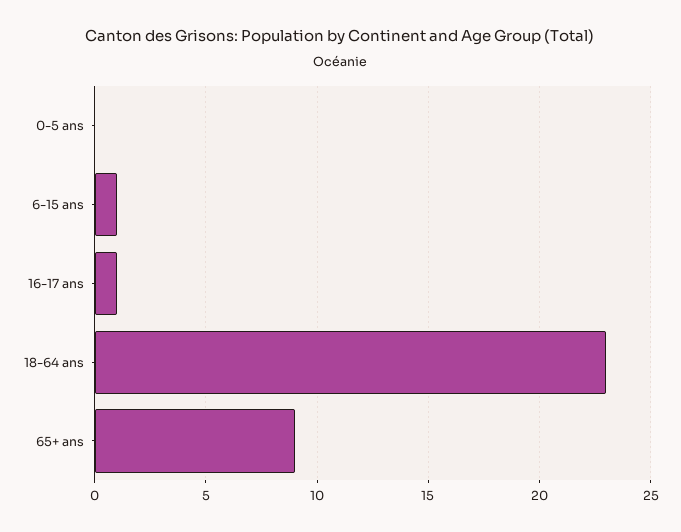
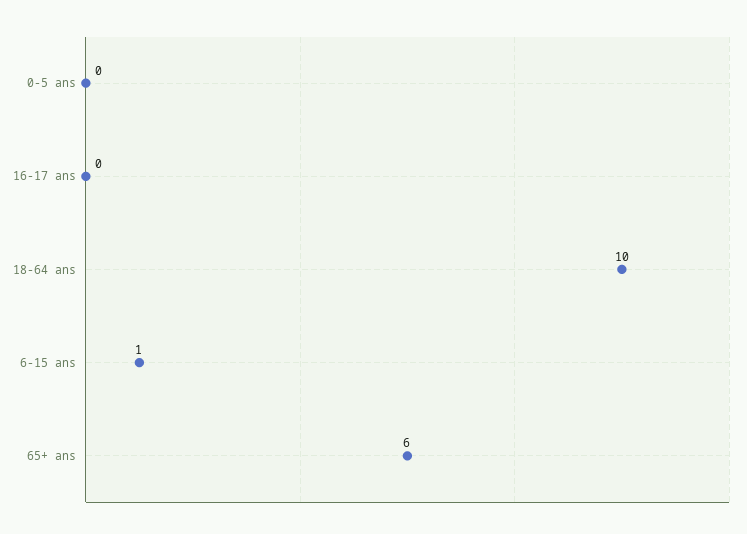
16-17 ans: 1 -> 0
18-64 ans: 23 -> 10
65+ ans: 9 -> 6

